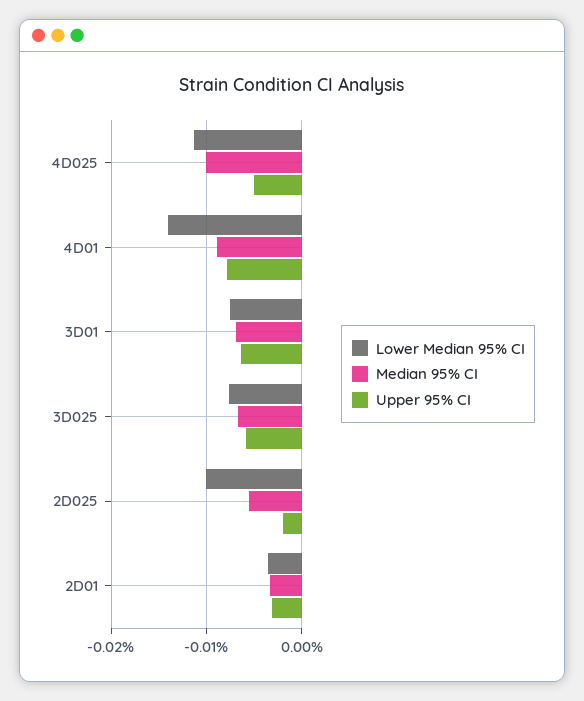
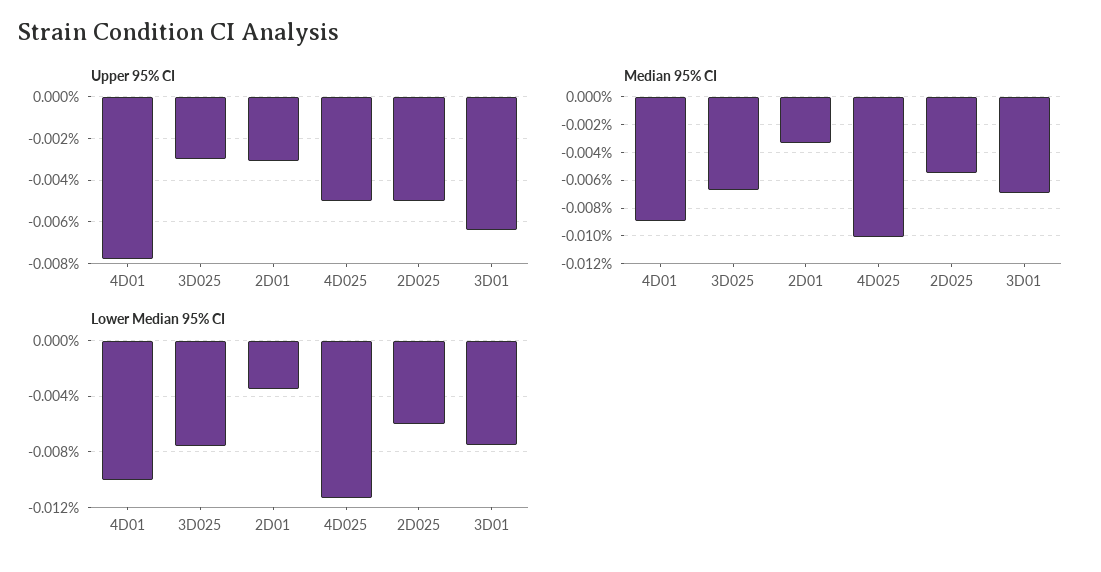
Lower Median 95% CI, 4D01: -0.014 -> -0.01
Upper 95% CI, 3D025: -0.006 -> -0.003
Lower Median 95% CI, 2D025: -0.01 -> -0.006
Upper 95% CI, 2D025: -0.002 -> -0.005

